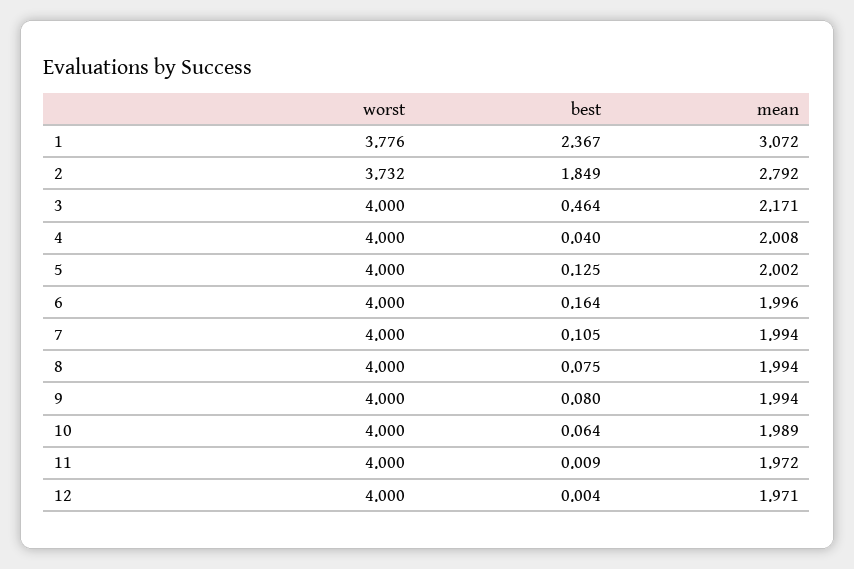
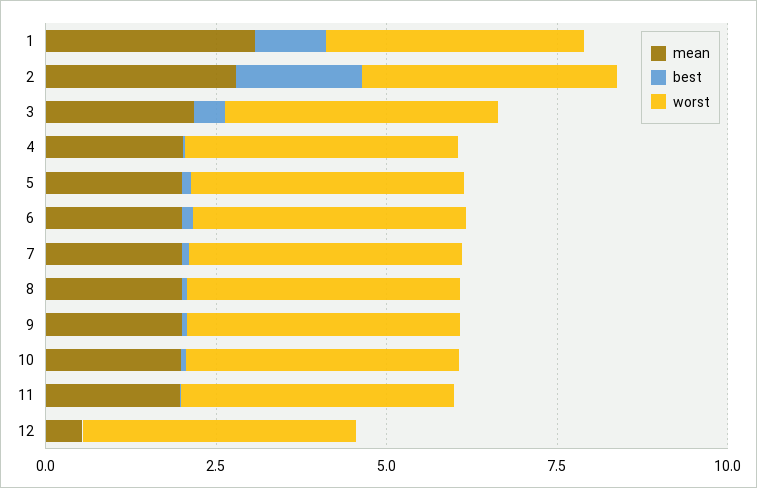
best, 1: 2.367 -> 1
mean, 12: 1.971 -> 0.5

